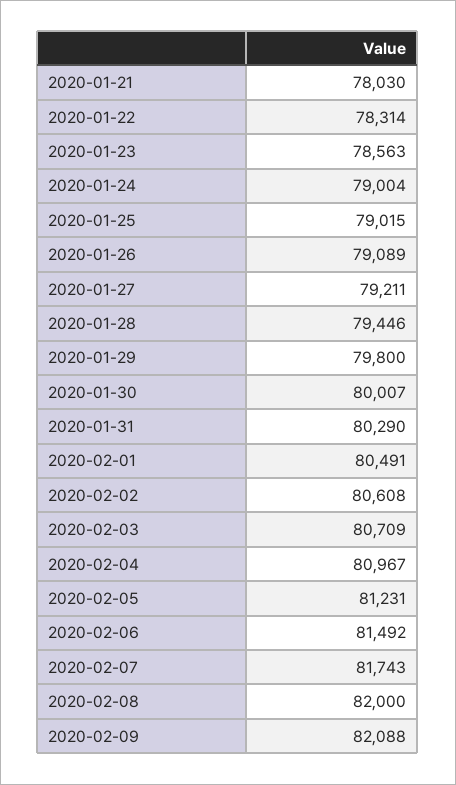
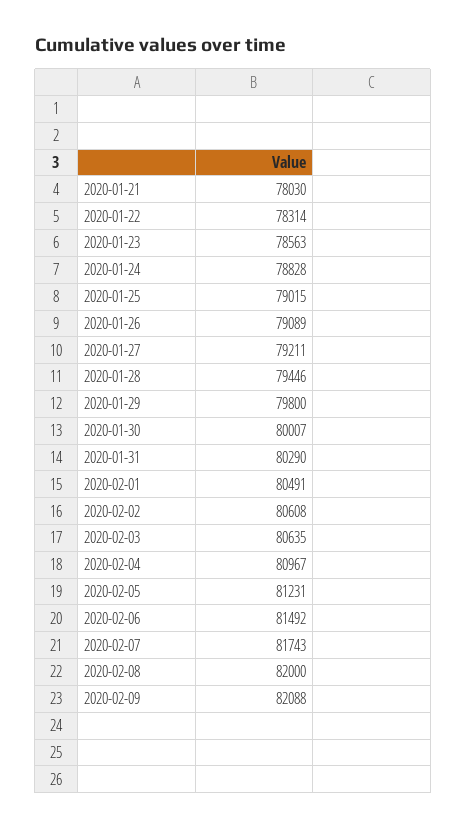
2020-01-24: 79004 -> 78828
2020-02-03: 80709 -> 80635

